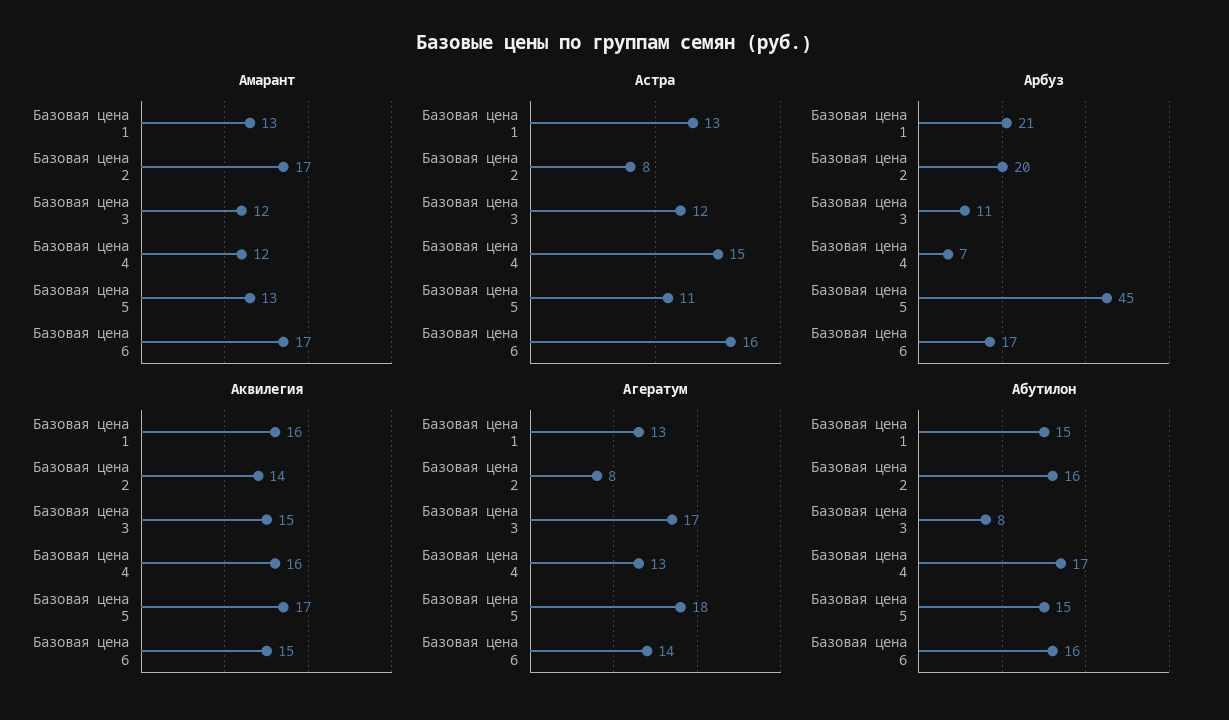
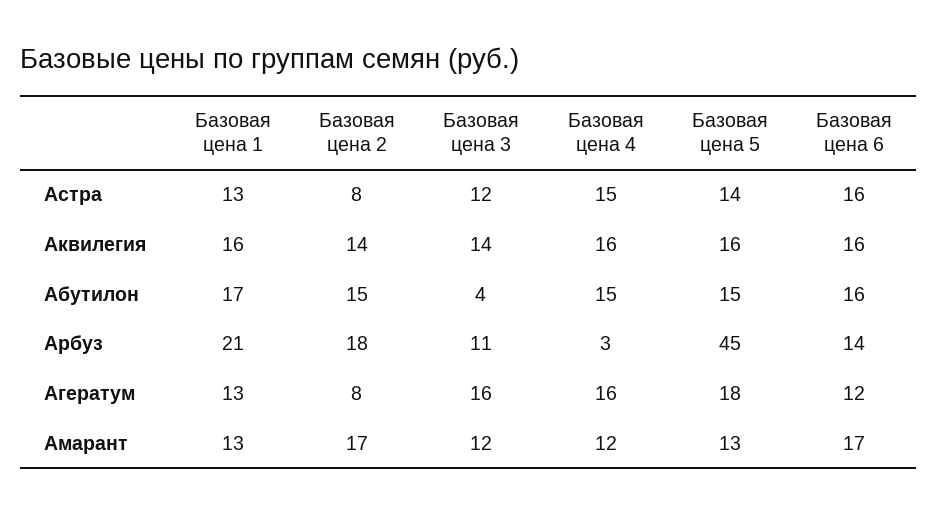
Астра, Базовая цена 5: 11 -> 14
Арбуз, Базовая цена 2: 20 -> 18
Арбуз, Базовая цена 4: 7 -> 3
Арбуз, Базовая цена 6: 17 -> 14
Аквилегия, Базовая цена 3: 15 -> 14
Аквилегия, Базовая цена 5: 17 -> 16
Аквилегия, Базовая цена 6: 15 -> 16
Агератум, Базовая цена 3: 17 -> 16
Агератум, Базовая цена 4: 13 -> 16
Агератум, Базовая цена 6: 14 -> 12
Абутилон, Базовая цена 1: 15 -> 17
Абутилон, Базовая цена 2: 16 -> 15
Абутилон, Базовая цена 3: 8 -> 4
Абутилон, Базовая цена 4: 17 -> 15

